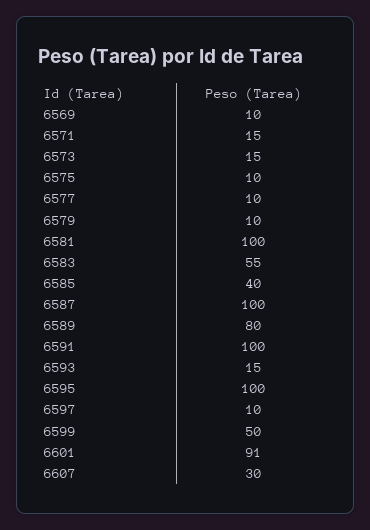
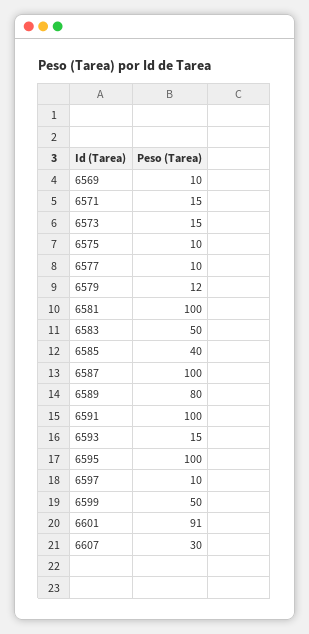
6579: 10 -> 12
6583: 55 -> 50

